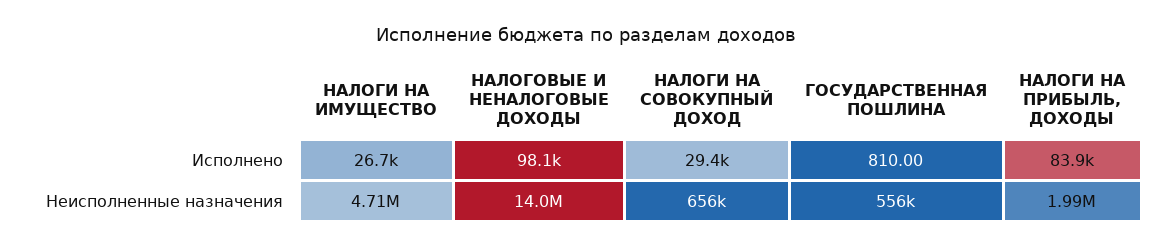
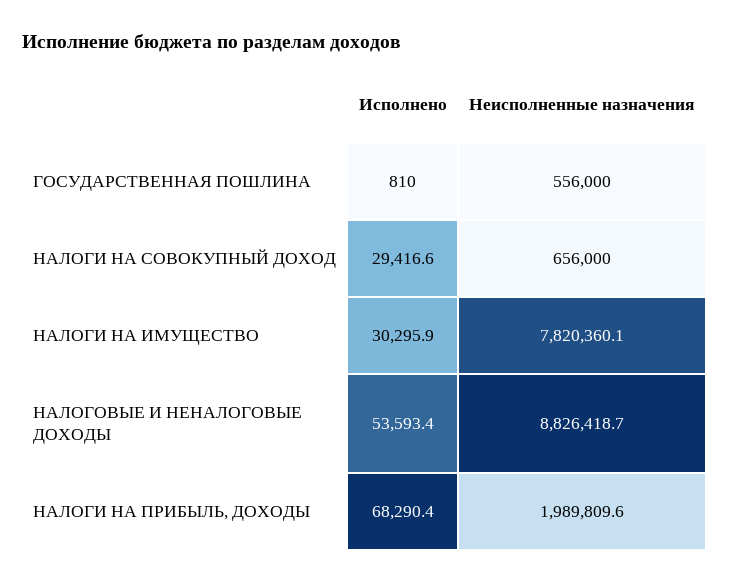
НАЛОГИ НА ИМУЩЕСТВО, Исполнено: 26700 -> 30295.9
НАЛОГОВЫЕ И НЕНАЛОГОВЫЕ ДОХОДЫ, Исполнено: 98100 -> 53593.4
НАЛОГИ НА ПРИБЫЛЬ, ДОХОДЫ, Исполнено: 83900 -> 68290.4
НАЛОГИ НА ИМУЩЕСТВО, Неисполненные назначения: 4710000 -> 7820360.1
НАЛОГОВЫЕ И НЕНАЛОГОВЫЕ ДОХОДЫ, Неисполненные назначения: 14000000 -> 8826418.7

